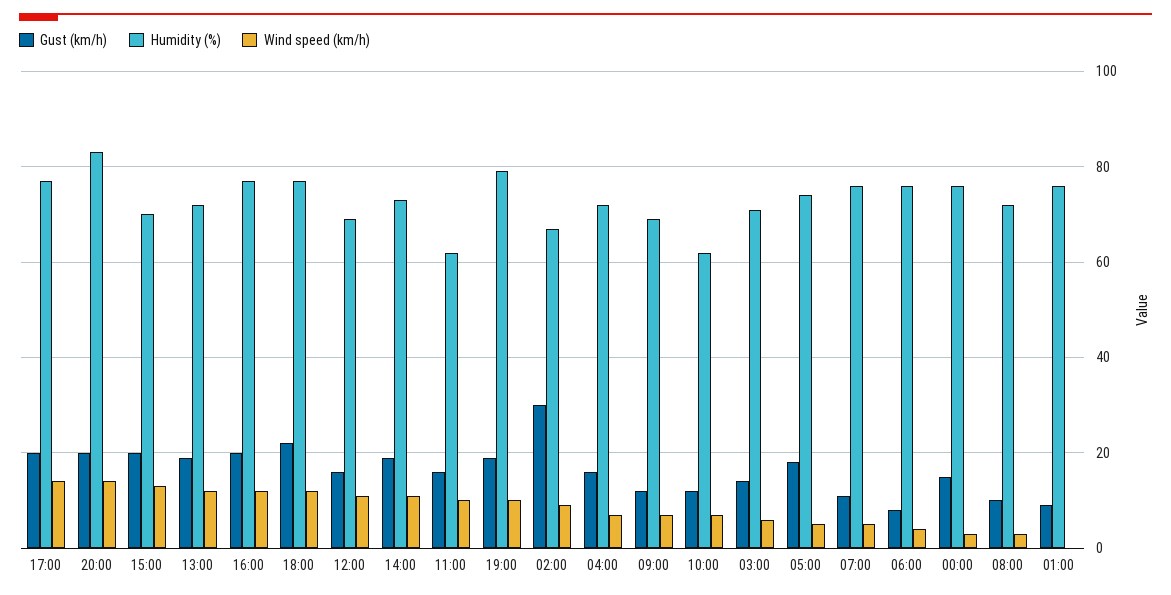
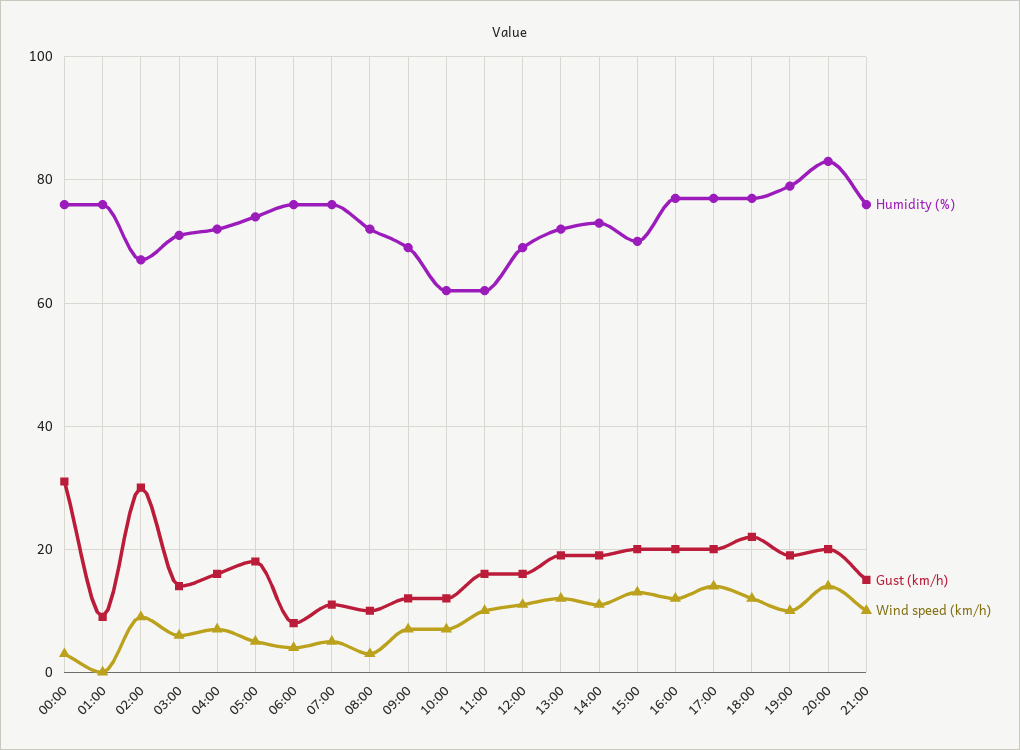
Gust (km/h), 00:00: 15 -> 30
Humidity (%), 21:00: none -> 75
Gust (km/h), 21:00: none -> 15
Wind speed (km/h), 21:00: none -> 10

